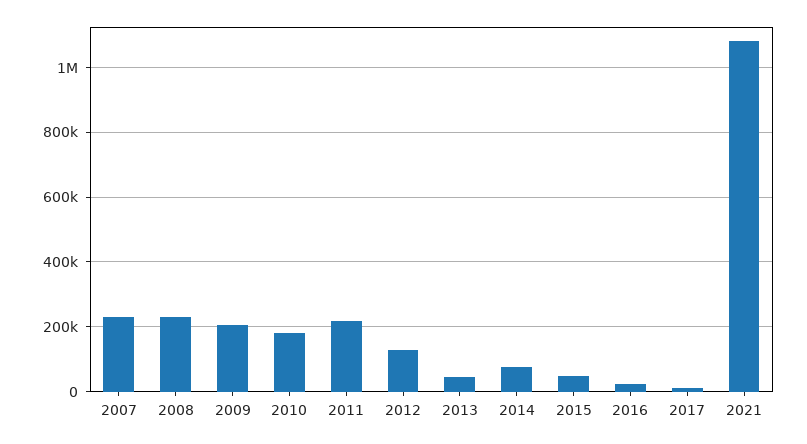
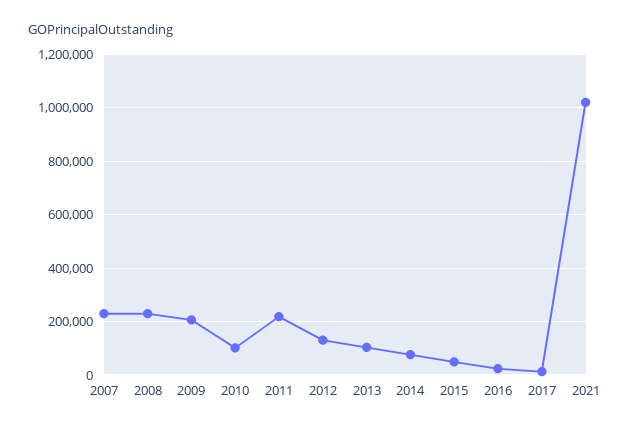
2010: 180000 -> 100000
2013: 40000 -> 100000
2021: 1080000 -> 1025000

